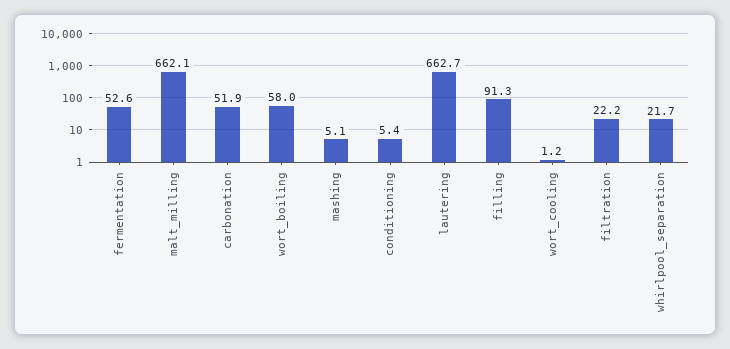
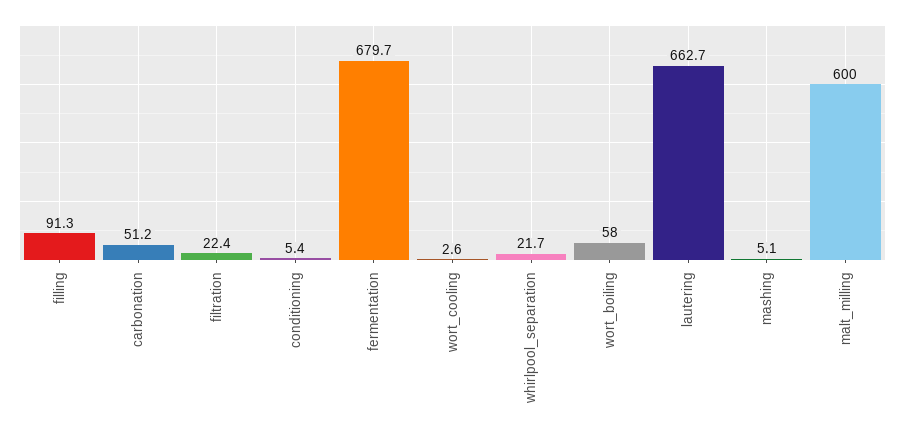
fermentation: 52.6 -> 679.7
malt_milling: 662.1 -> 600
carbonation: 51.9 -> 51.2
wort_cooling: 1.2 -> 2.6
filtration: 22.2 -> 22.4

